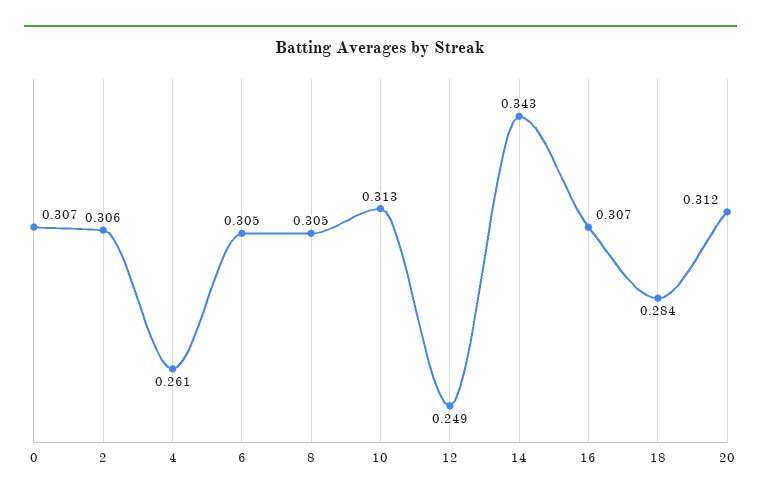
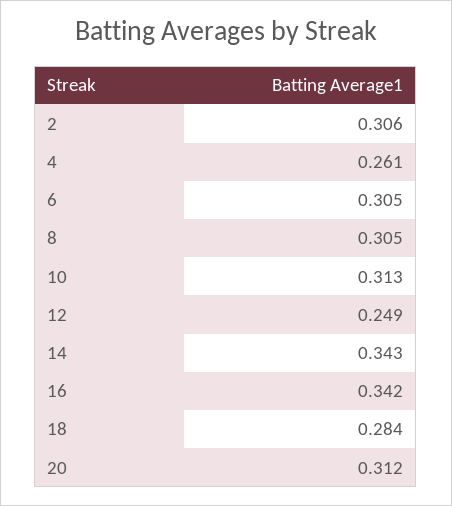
0: 0.307 -> none
16: 0.307 -> 0.342

